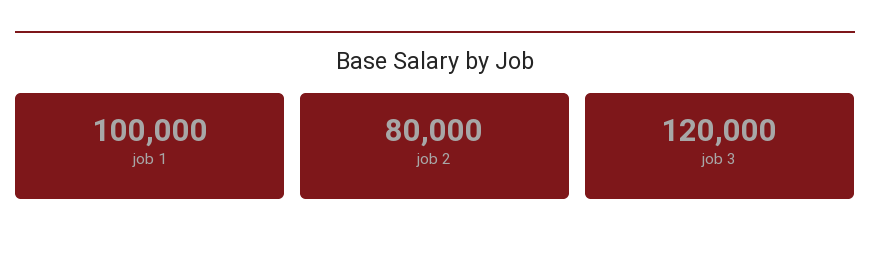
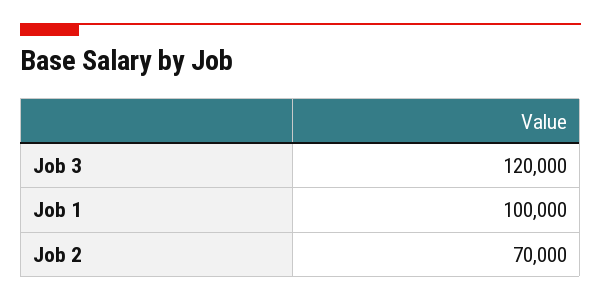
job 2: 80000 -> 70000

